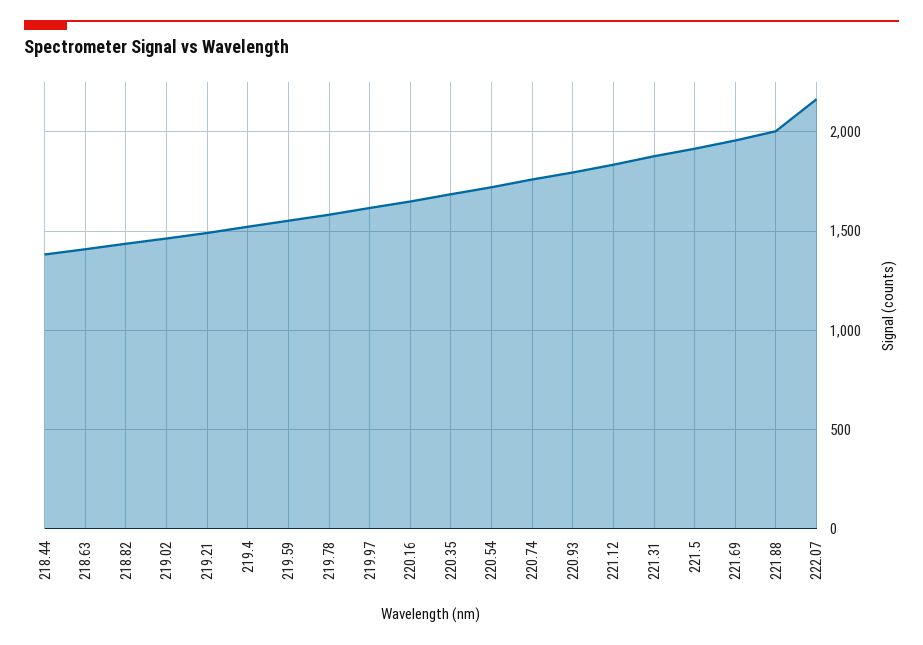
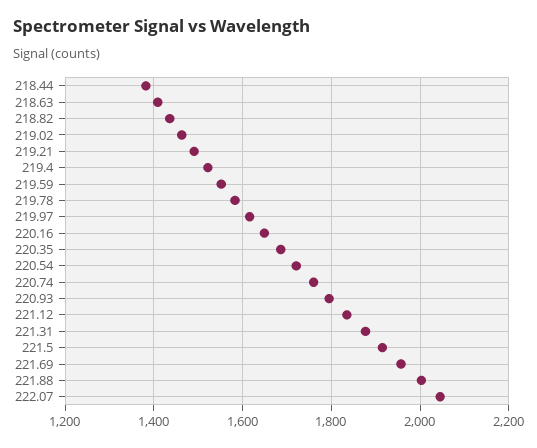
222.07: 2150 -> 2040

